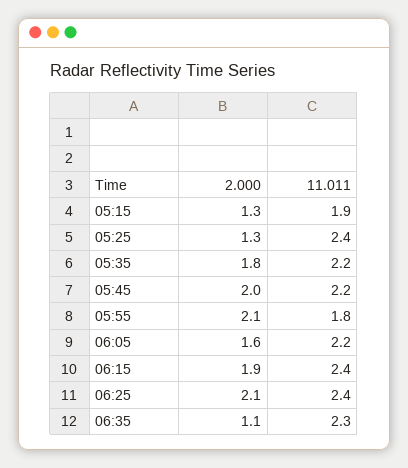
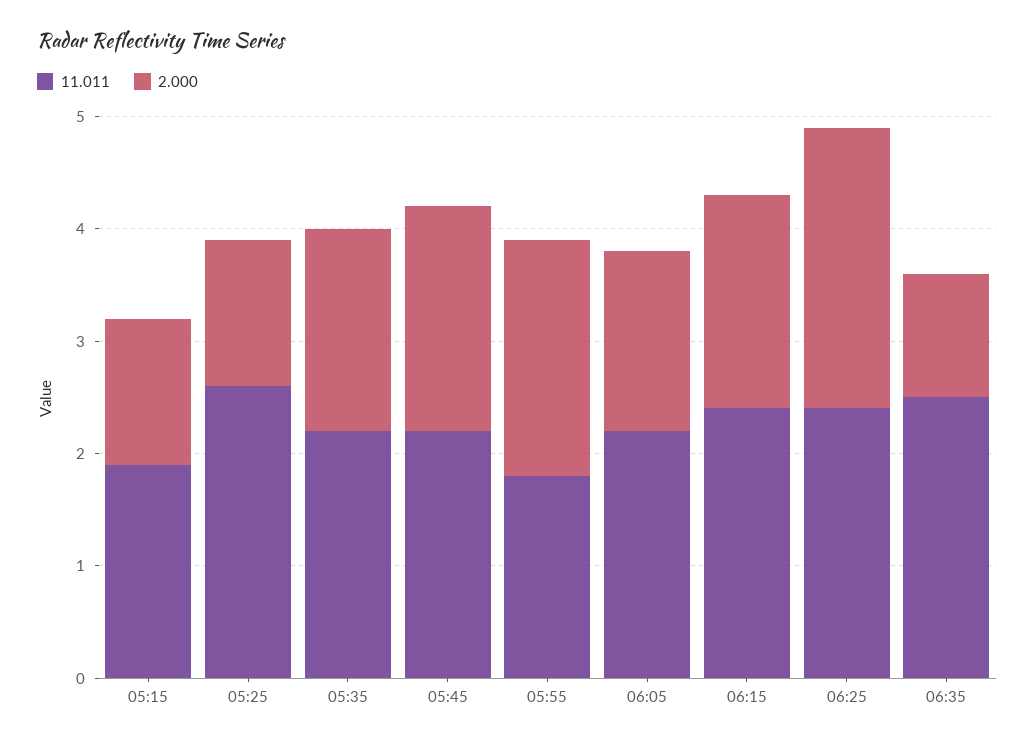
11.011, 05:25: 2.4 -> 2.6
2.000, 06:25: 2.1 -> 2.5
11.011, 06:35: 2.3 -> 2.5

